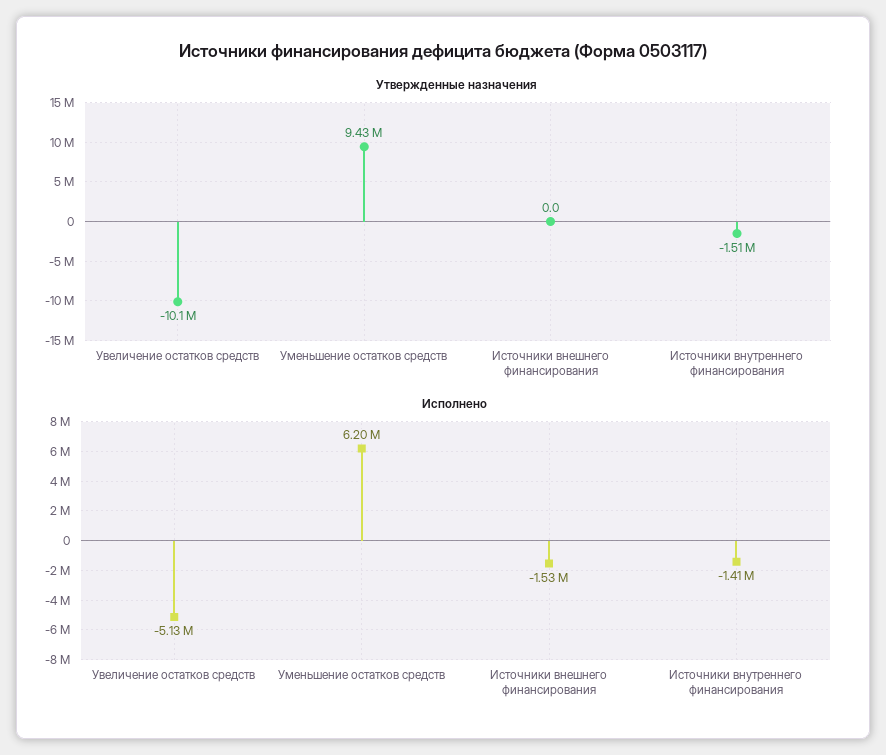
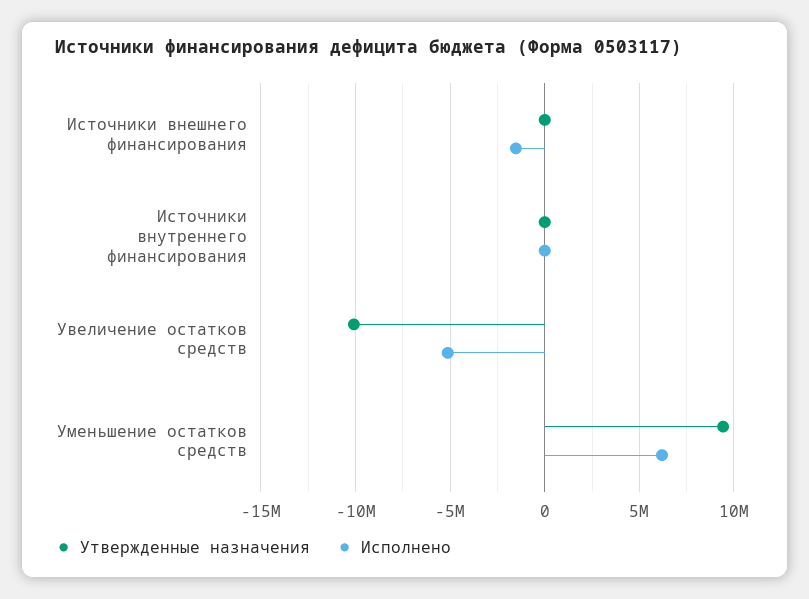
Утвержденные назначения, Источники внутреннего финансирования: -1510000 -> 0
Исполнено, Источники внутреннего финансирования: -1410000 -> 0

